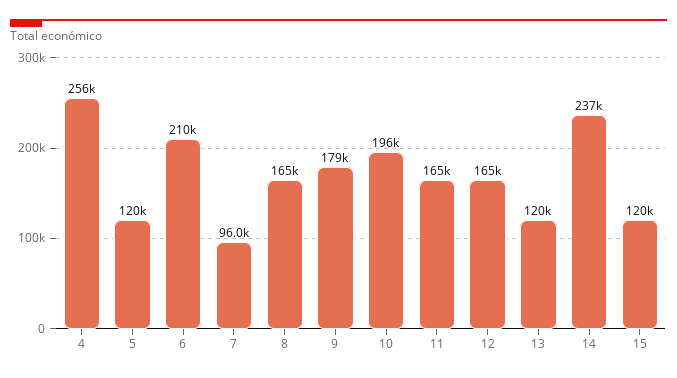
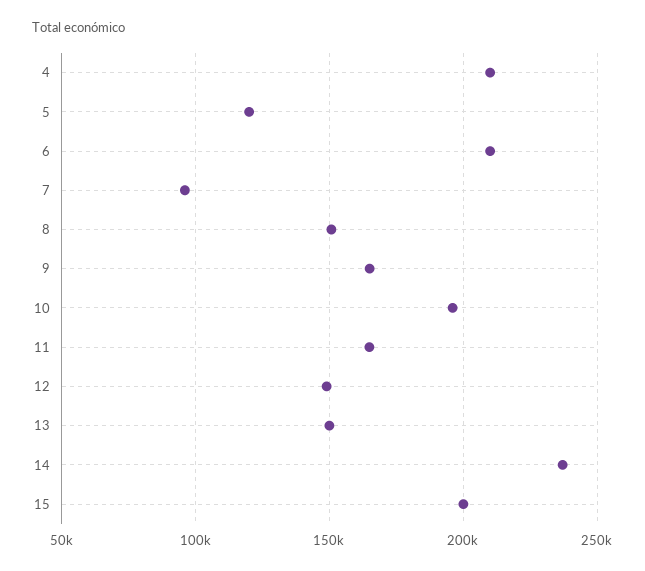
4: 256000 -> 210000
8: 165000 -> 150000
9: 179000 -> 165000
12: 165000 -> 150000
13: 120000 -> 150000
15: 120000 -> 200000

